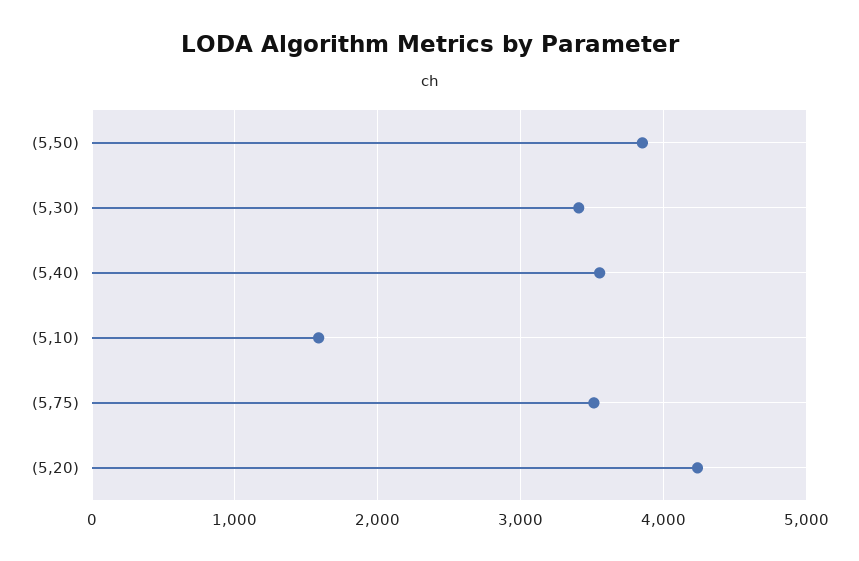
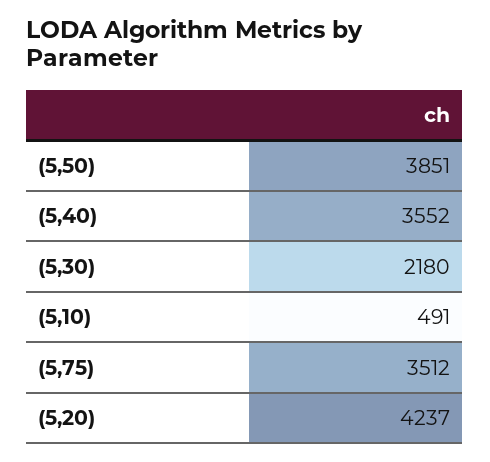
(5,30): 3400 -> 2180
(5,10): 1600 -> 491

